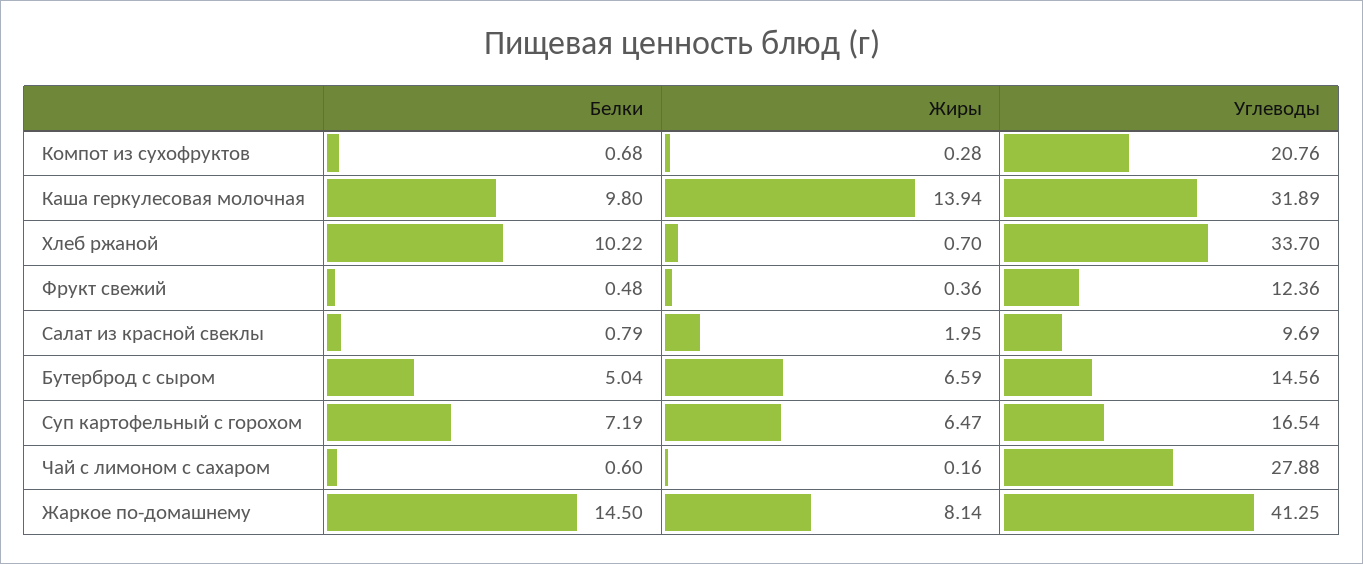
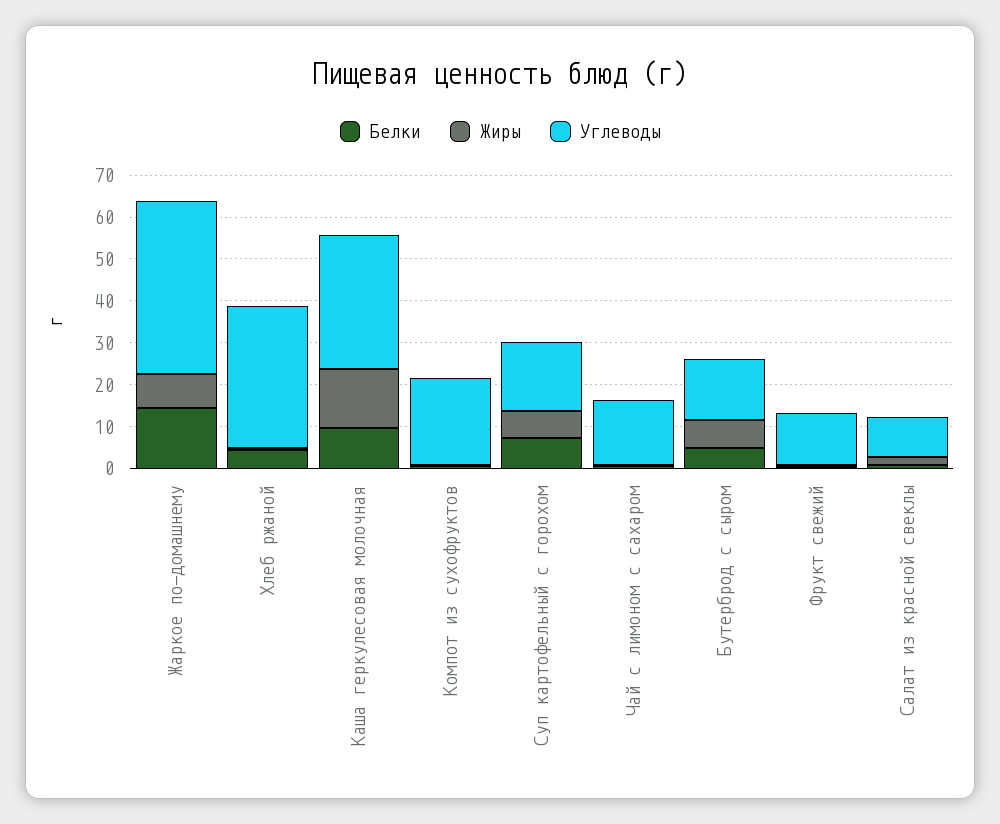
Белки, Хлеб ржаной: 10.22 -> 4
Углеводы, Чай с лимоном с сахаром: 27.88 -> 16

